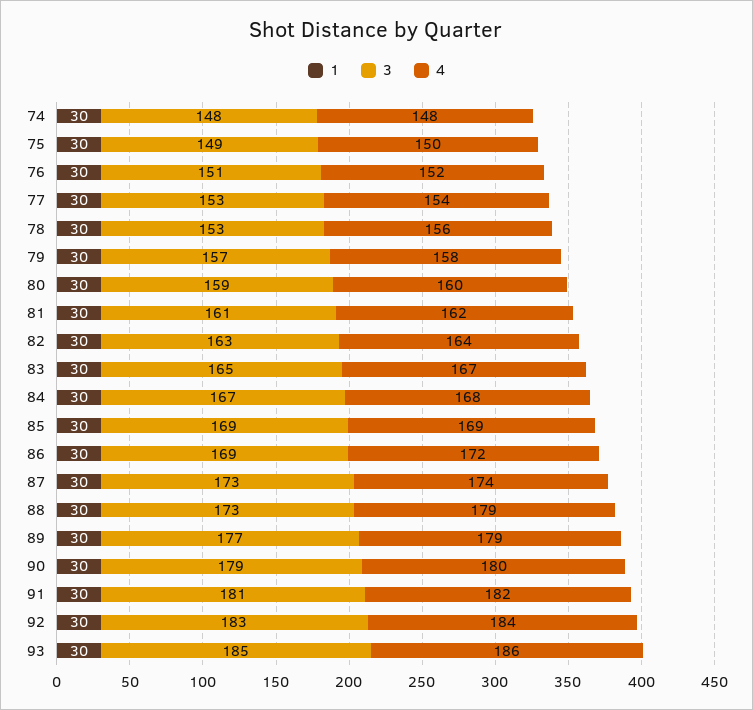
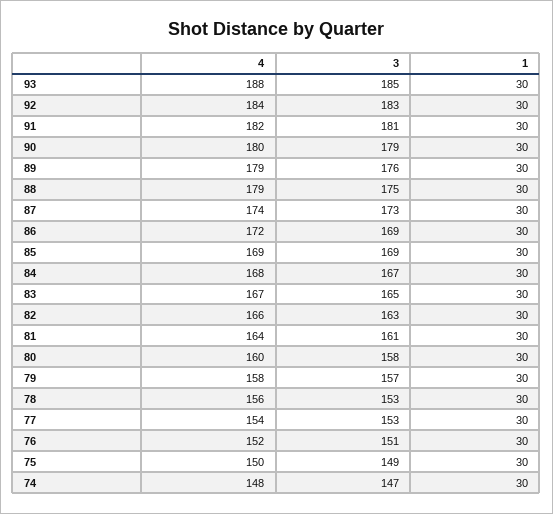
3, 74: 148 -> 147
3, 80: 159 -> 158
4, 81: 162 -> 164
4, 82: 164 -> 166
3, 88: 173 -> 175
3, 89: 177 -> 176
4, 93: 186 -> 188

